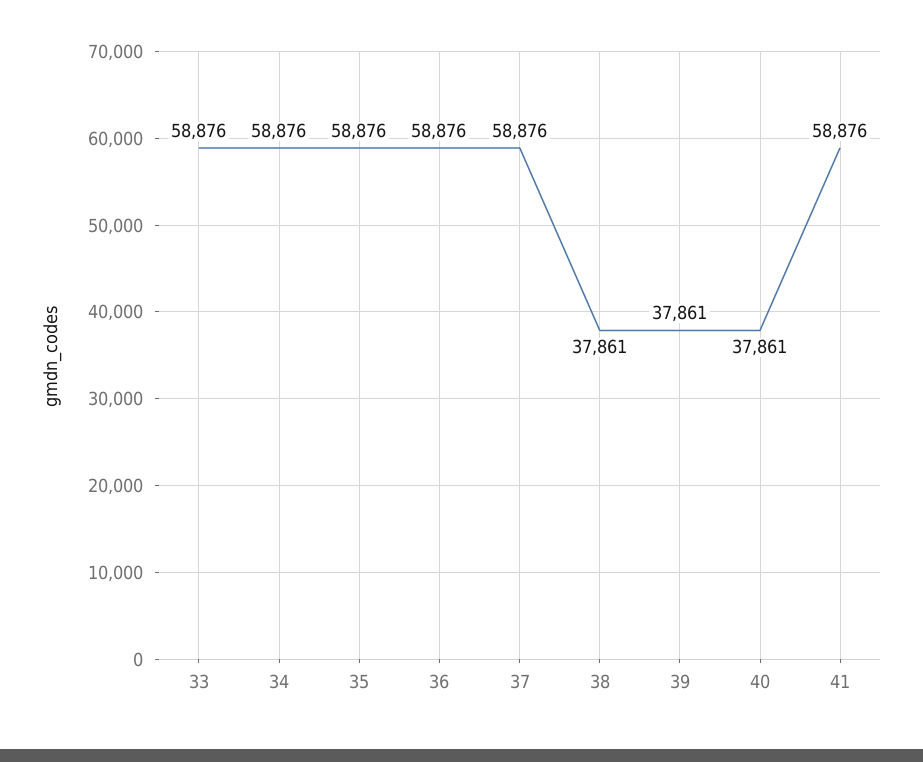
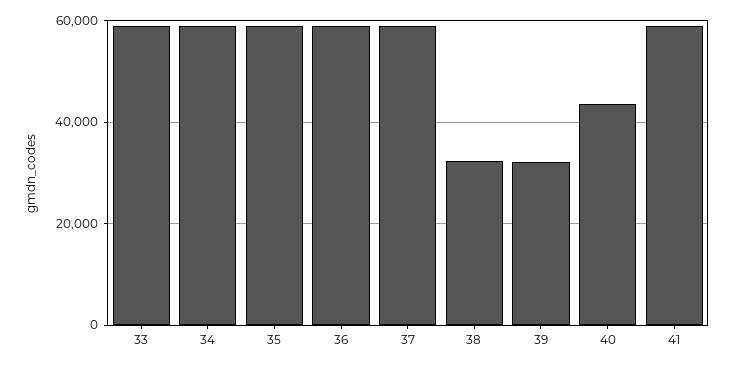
38: 37861 -> 32000
39: 37861 -> 32000
40: 37861 -> 44000

